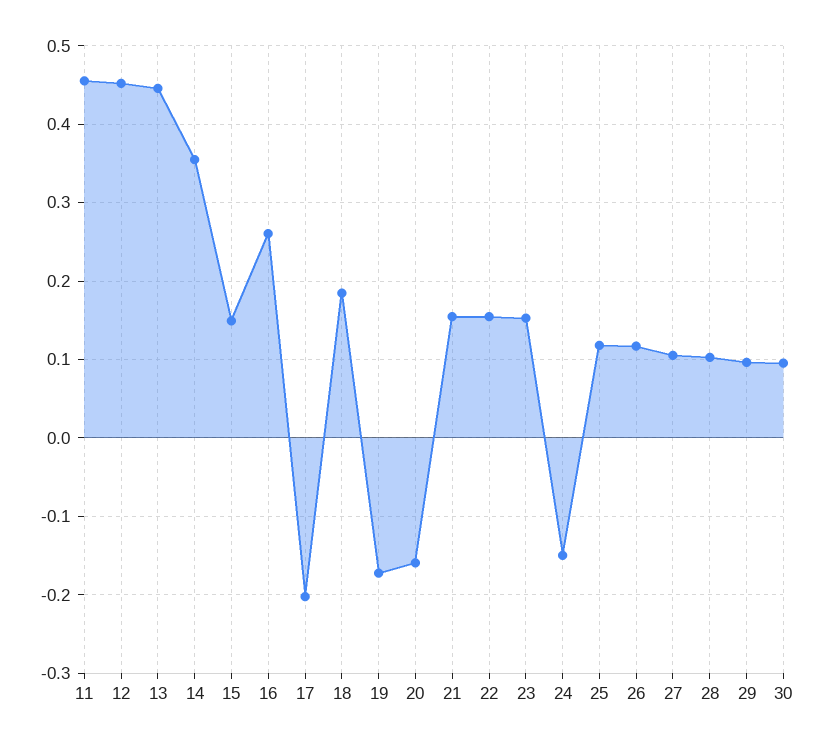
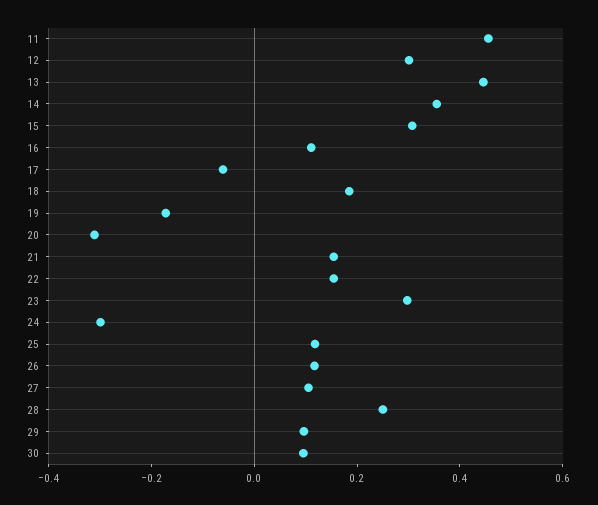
12: 0.45 -> 0.3
15: 0.15 -> 0.3
16: 0.26 -> 0.1
17: -0.2 -> -0.05
20: -0.16 -> -0.3
23: 0.15 -> 0.3
24: -0.15 -> -0.3
28: 0.1 -> 0.25

